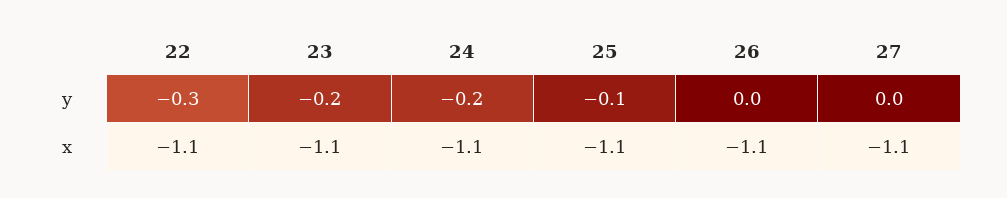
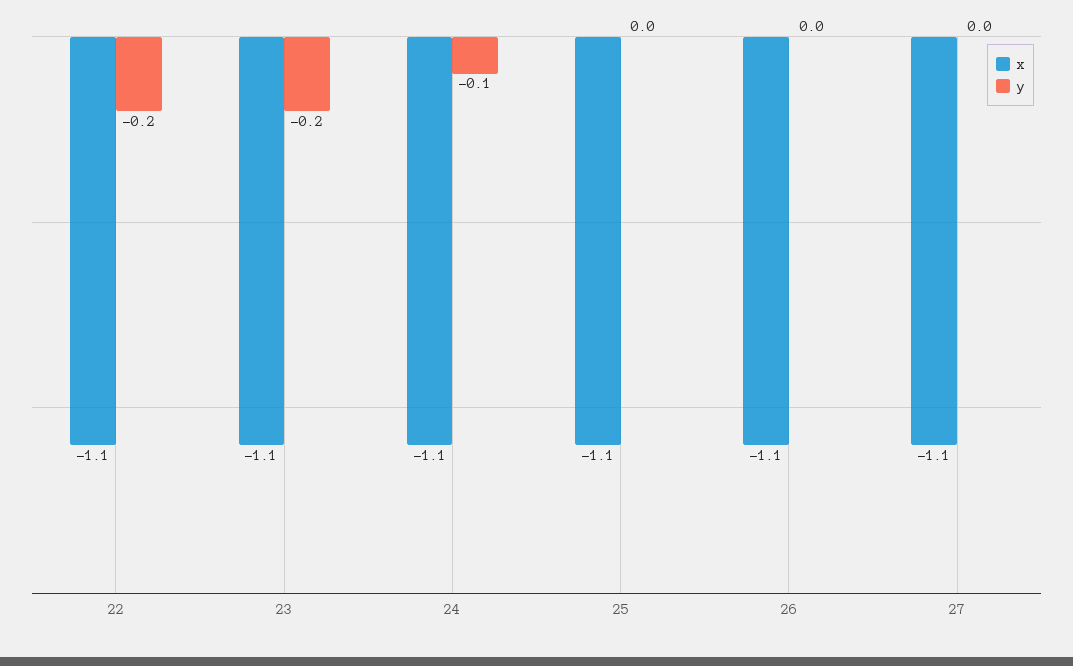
y, 22: -0.3 -> -0.2
y, 24: -0.2 -> -0.1
y, 25: -0.1 -> 0

